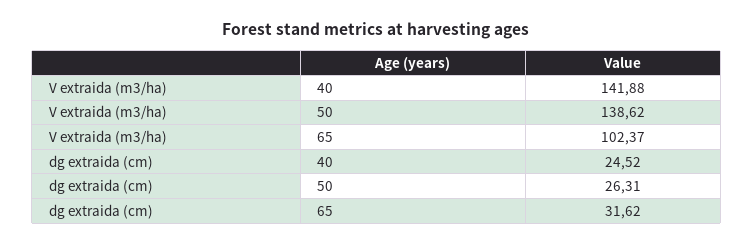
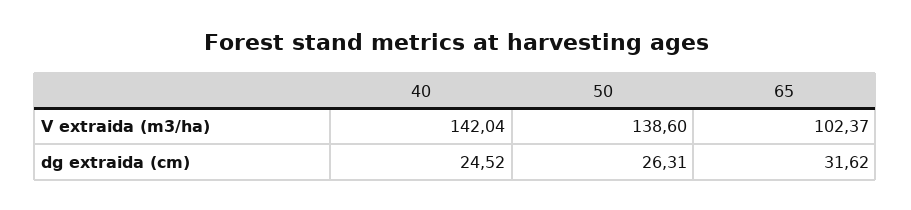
V extraida (m3/ha), 40: 141.88 -> 142.04
V extraida (m3/ha), 50: 138.62 -> 138.6

